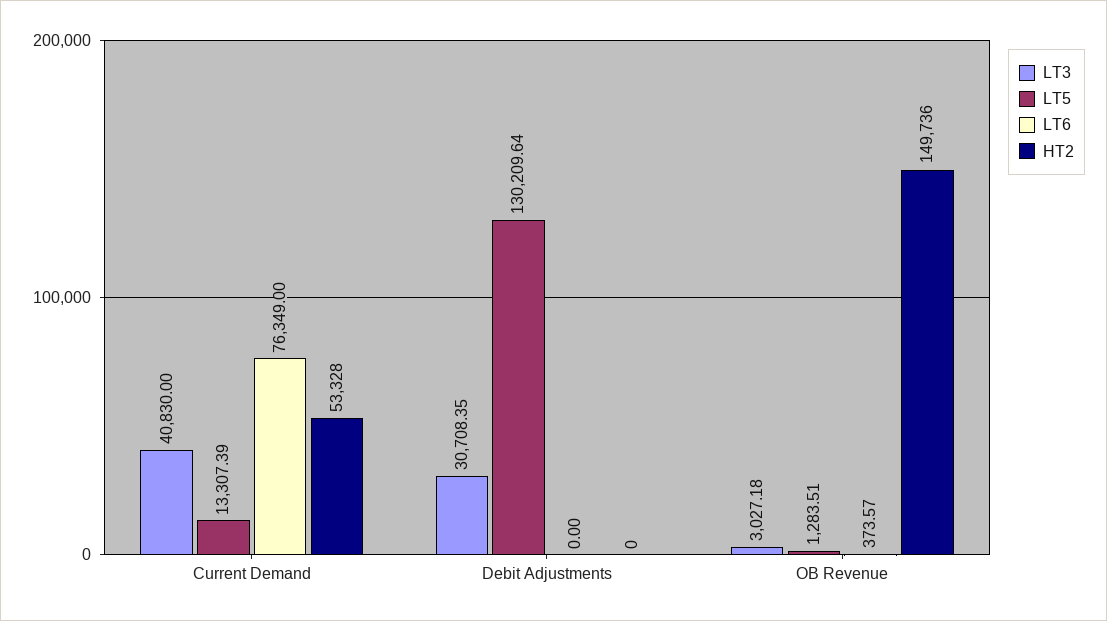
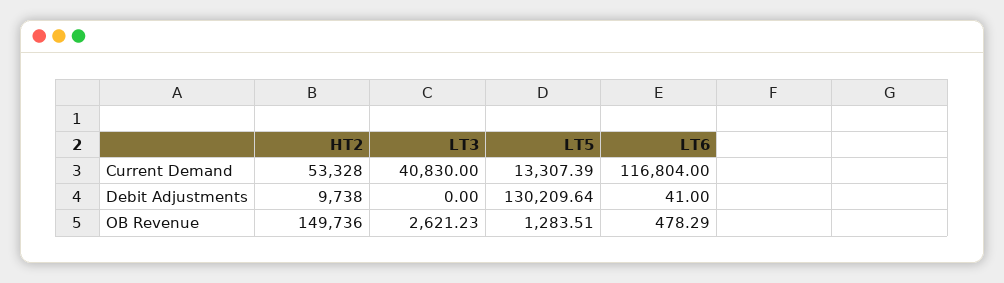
LT6, Current Demand: 76349 -> 116804
LT3, Debit Adjustments: 30708.35 -> 0
LT6, Debit Adjustments: 0 -> 41
HT2, Debit Adjustments: 0 -> 9738
LT3, OB Revenue: 3027.18 -> 2621.23
LT6, OB Revenue: 373.57 -> 478.29

